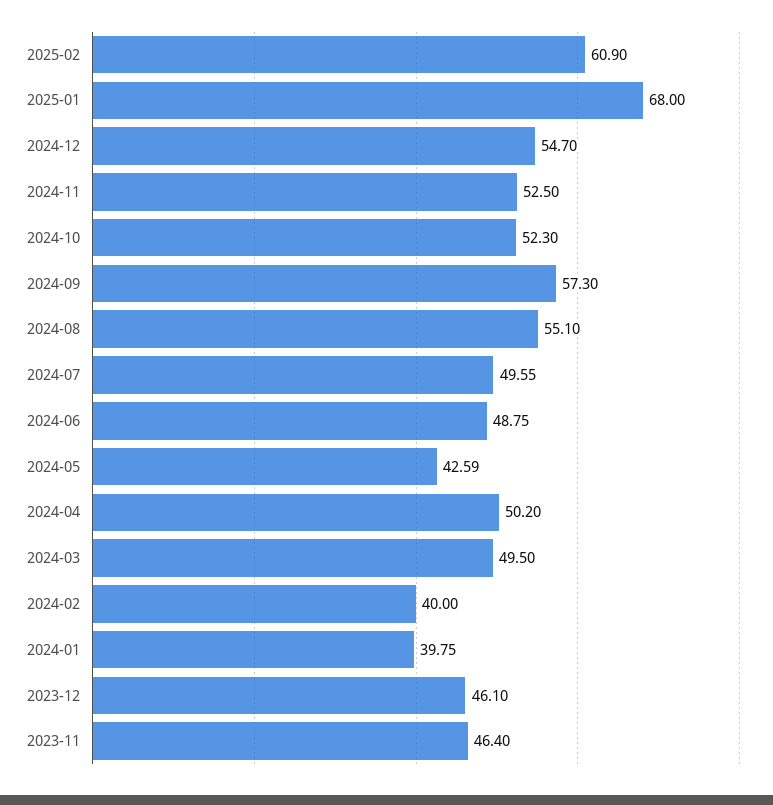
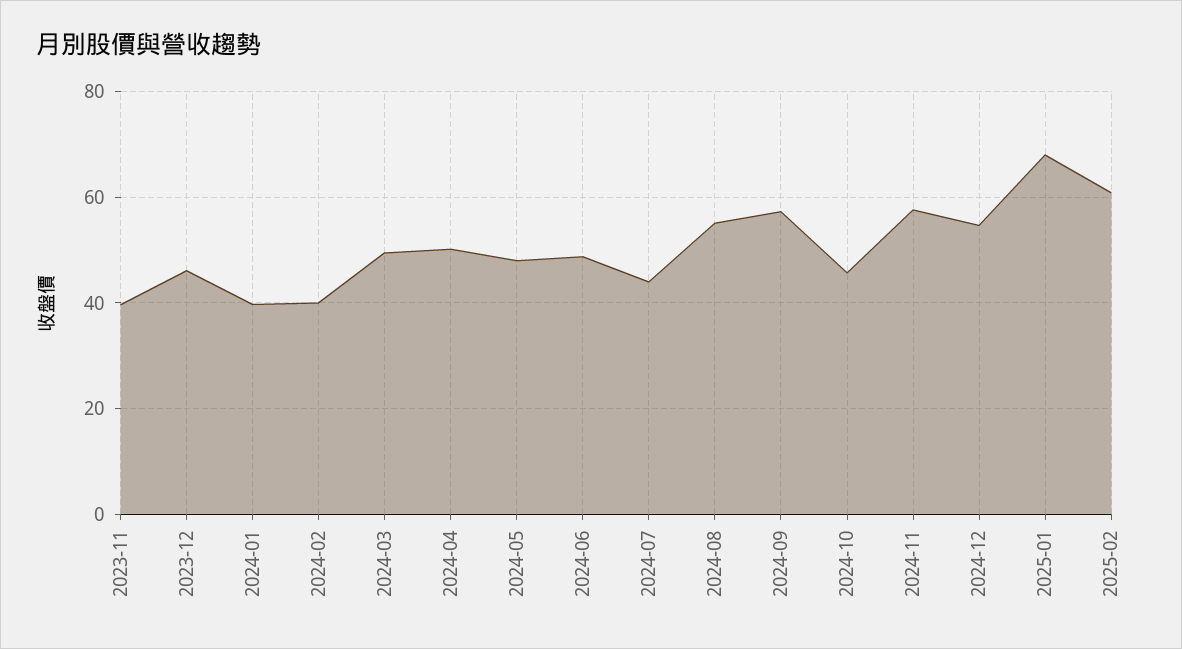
2024-11: 52.5 -> 58
2024-10: 52.3 -> 46
2024-07: 49.55 -> 44
2024-05: 42.59 -> 48
2023-11: 46.4 -> 40

